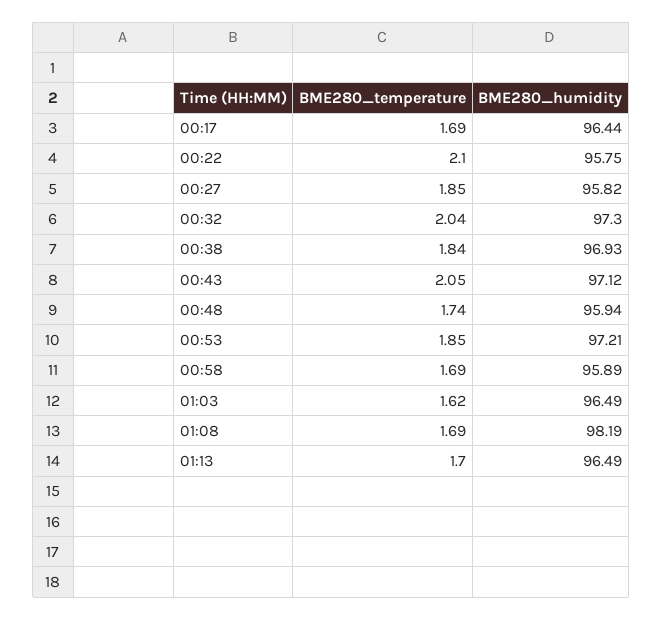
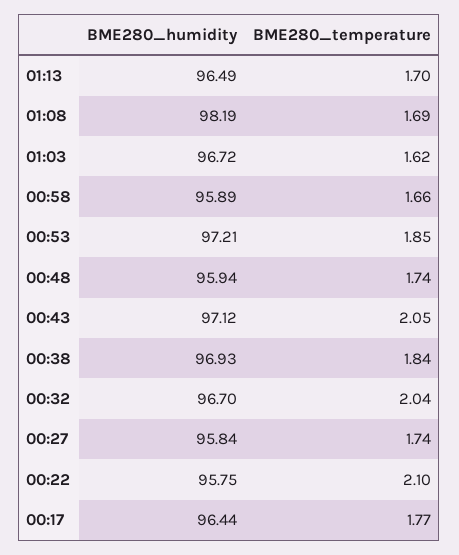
BME280_temperature, 00:17: 1.69 -> 1.77
BME280_temperature, 00:27: 1.85 -> 1.74
BME280_humidity, 00:27: 95.82 -> 95.84
BME280_humidity, 00:32: 97.3 -> 96.7
BME280_temperature, 00:58: 1.69 -> 1.66
BME280_humidity, 01:03: 96.49 -> 96.72

